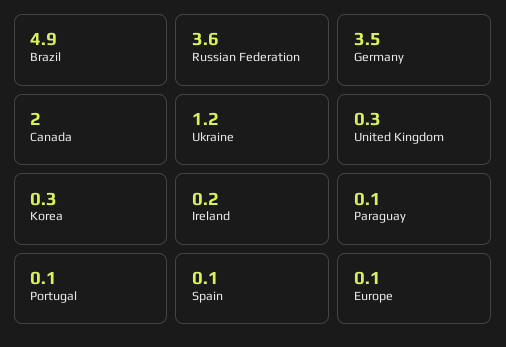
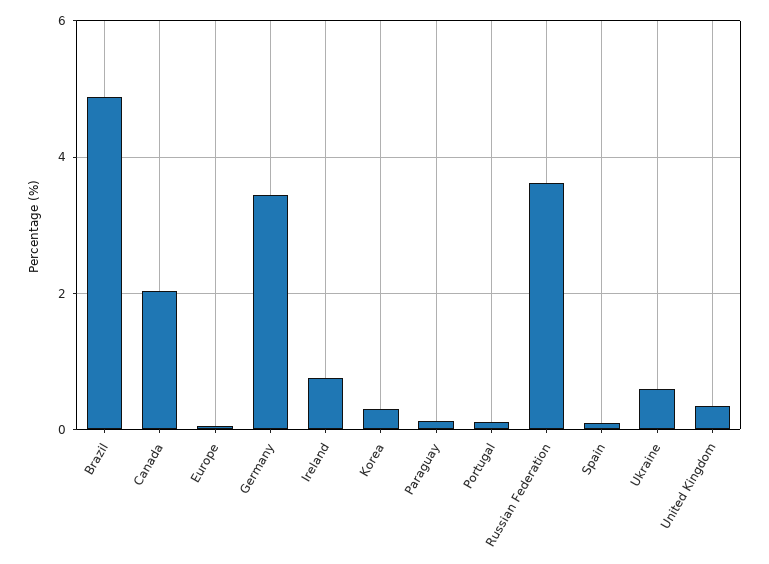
Ukraine: 1.2 -> 0.6
Ireland: 0.2 -> 0.8

